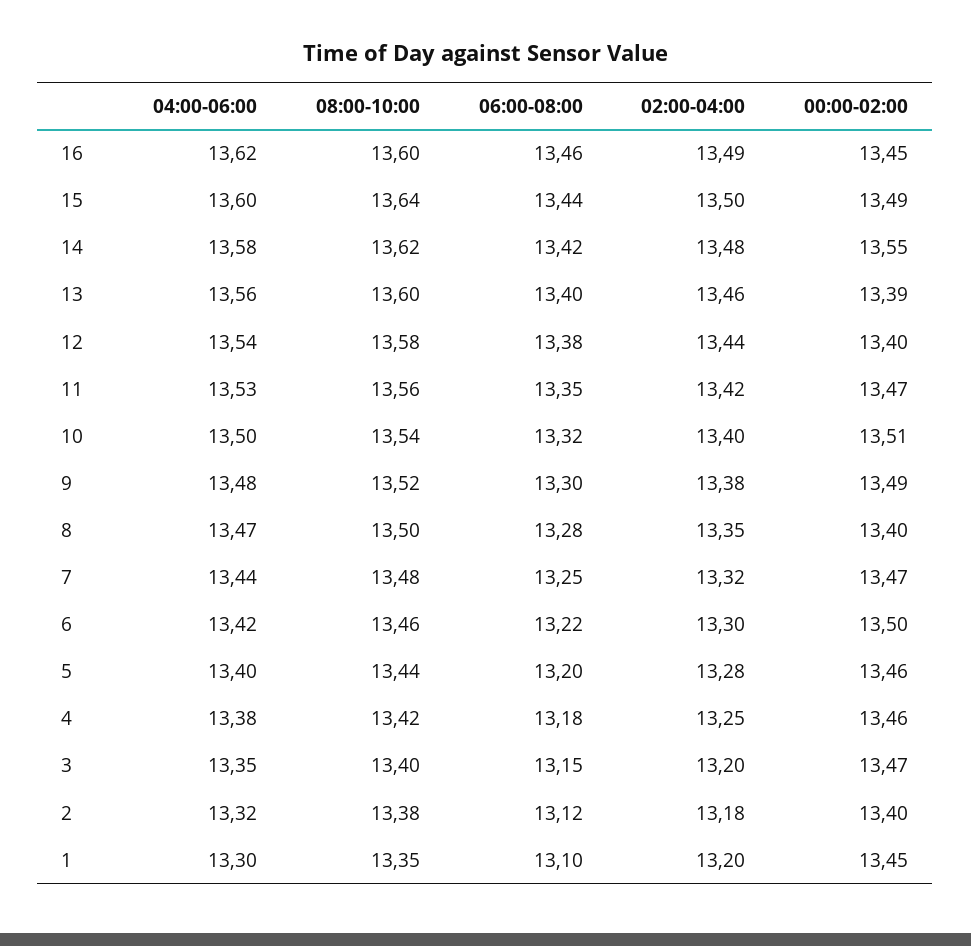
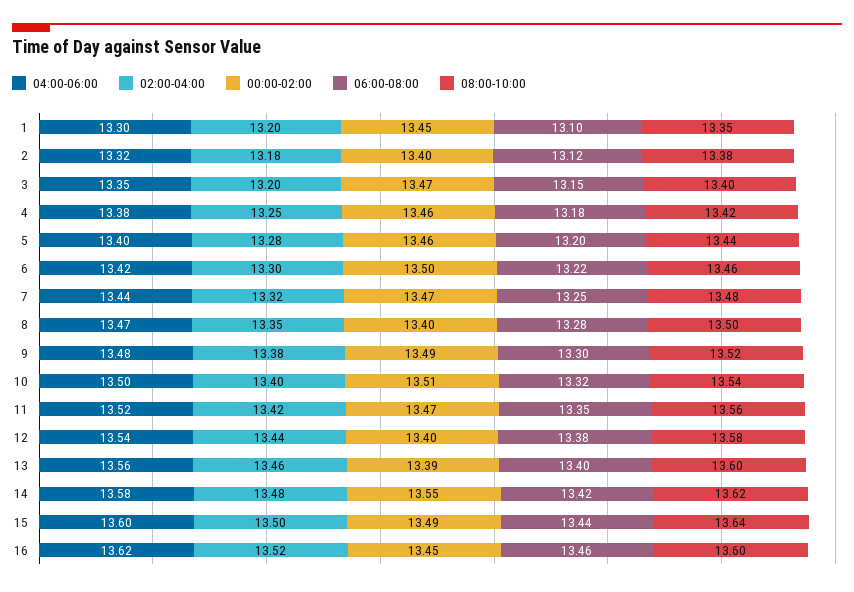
02:00-04:00, 16: 13.49 -> 13.52
04:00-06:00, 11: 13.53 -> 13.52

